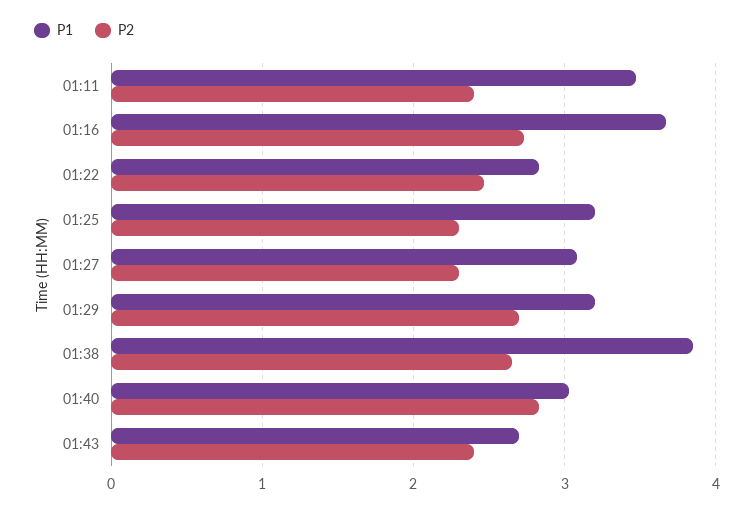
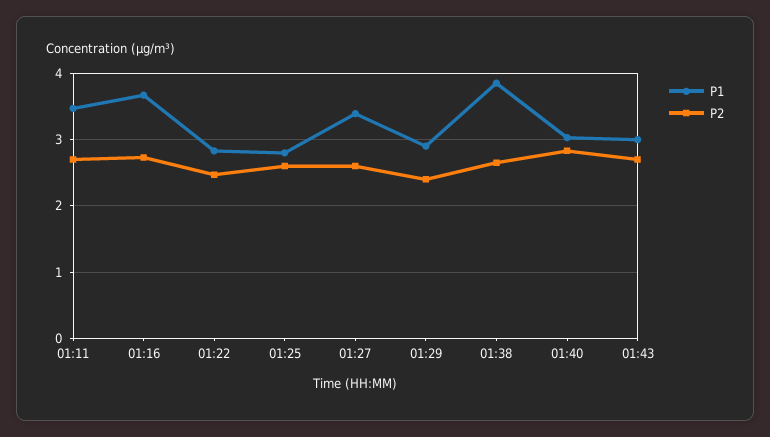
P2, 01:11: 2.4 -> 2.7
P1, 01:25: 3.2 -> 2.8
P2, 01:25: 2.3 -> 2.6
P1, 01:27: 3.1 -> 3.4
P2, 01:27: 2.3 -> 2.6
P1, 01:29: 3.2 -> 2.9
P2, 01:29: 2.7 -> 2.4
P1, 01:43: 2.7 -> 3
P2, 01:43: 2.4 -> 2.7

